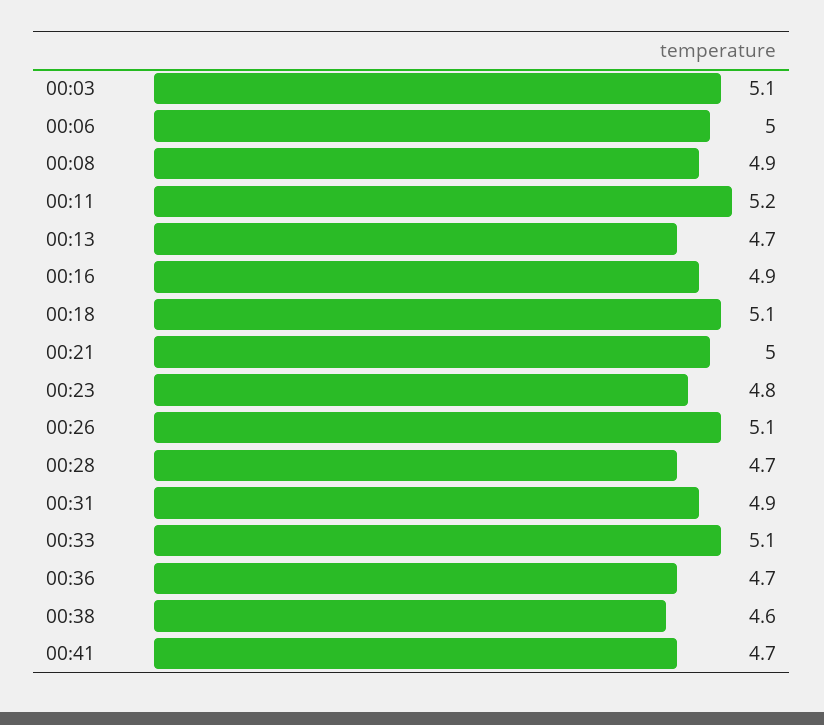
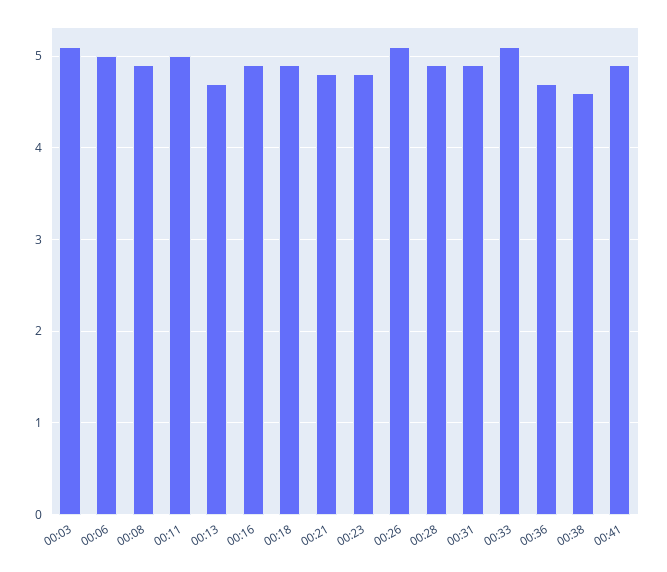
00:11: 5.2 -> 5
00:18: 5.1 -> 4.9
00:21: 5 -> 4.8
00:28: 4.7 -> 4.9
00:41: 4.7 -> 4.9

